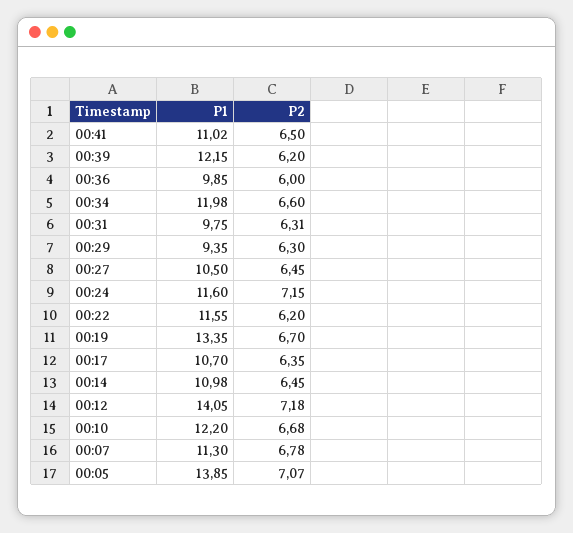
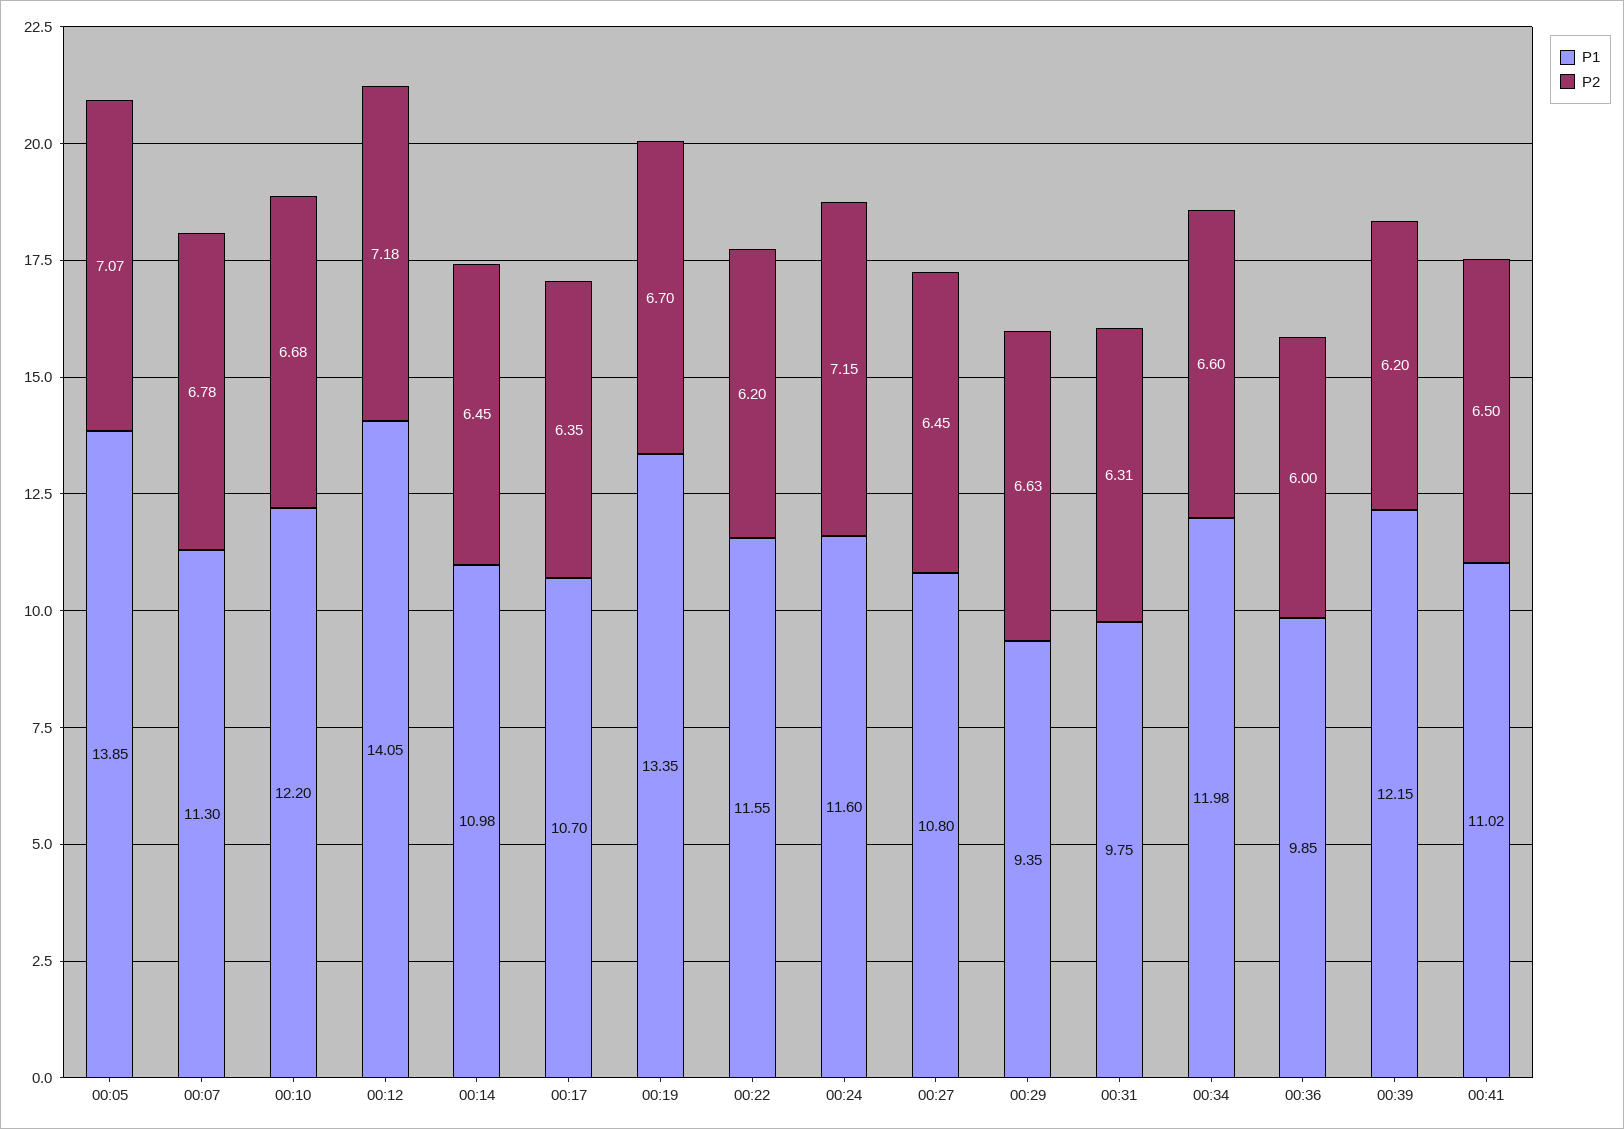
P2, 00:29: 6.3 -> 6.63
P1, 00:27: 10.5 -> 10.8

